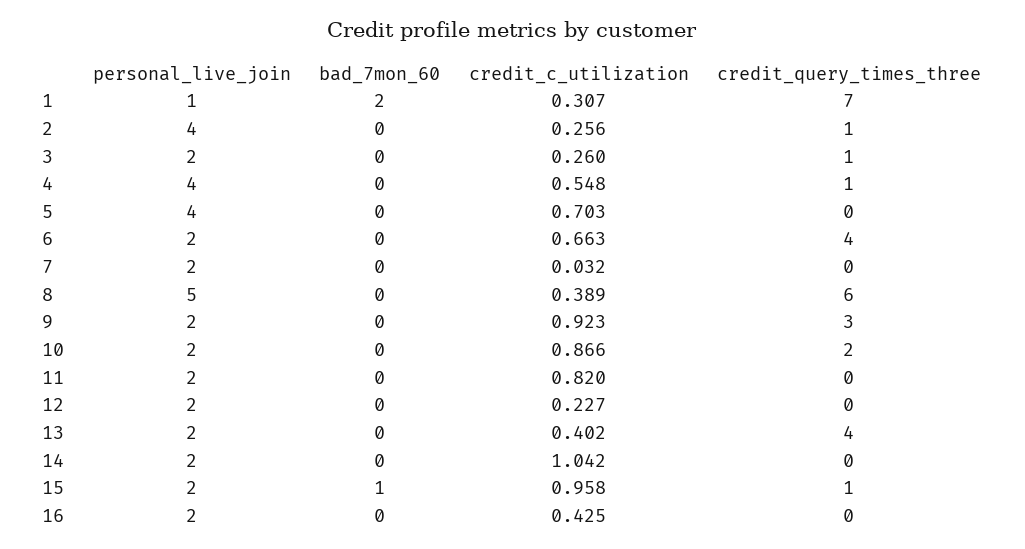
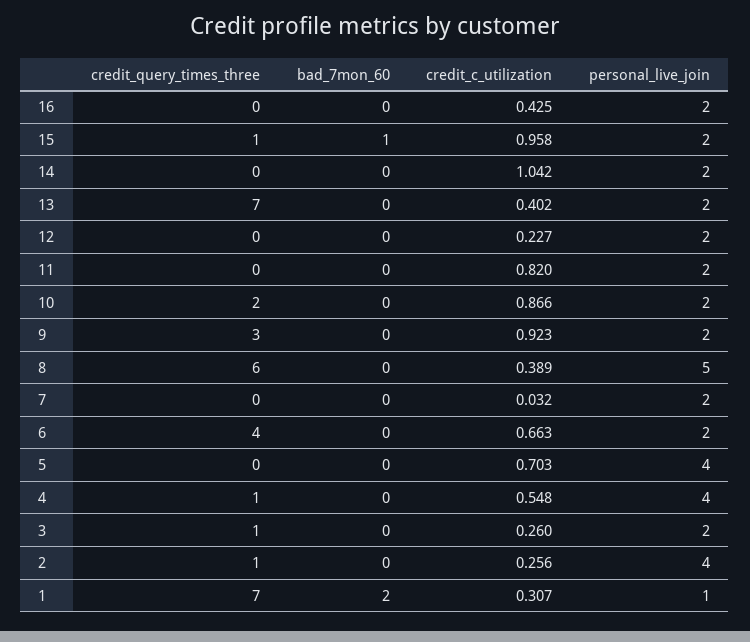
credit_query_times_three, 13: 4 -> 7

